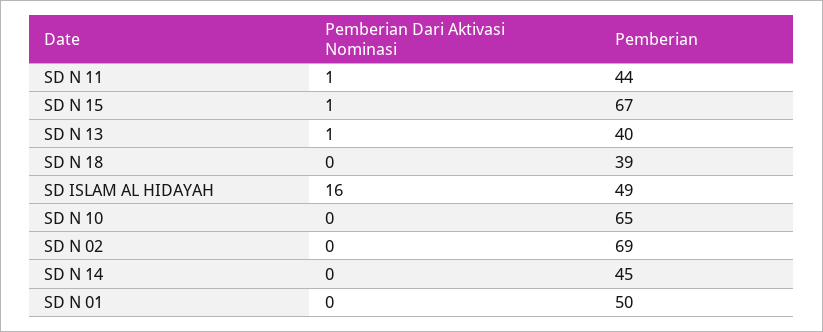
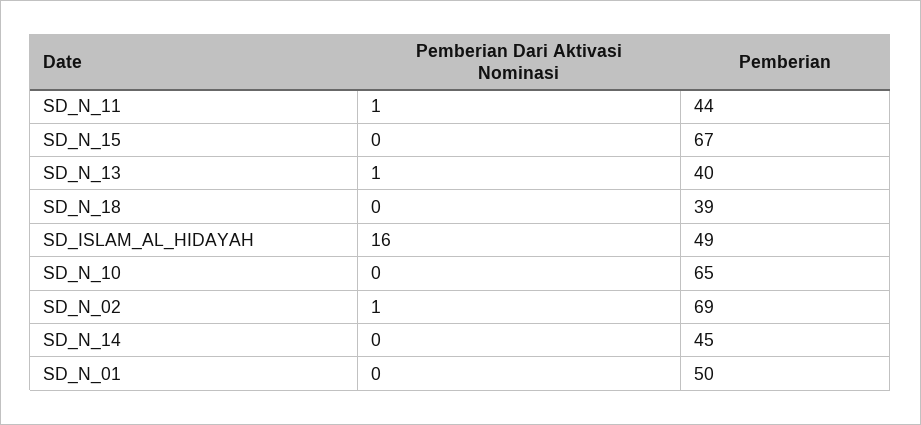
Pemberian Dari Aktivasi Nominasi, SD N 15: 1 -> 0
Pemberian Dari Aktivasi Nominasi, SD N 02: 0 -> 1

